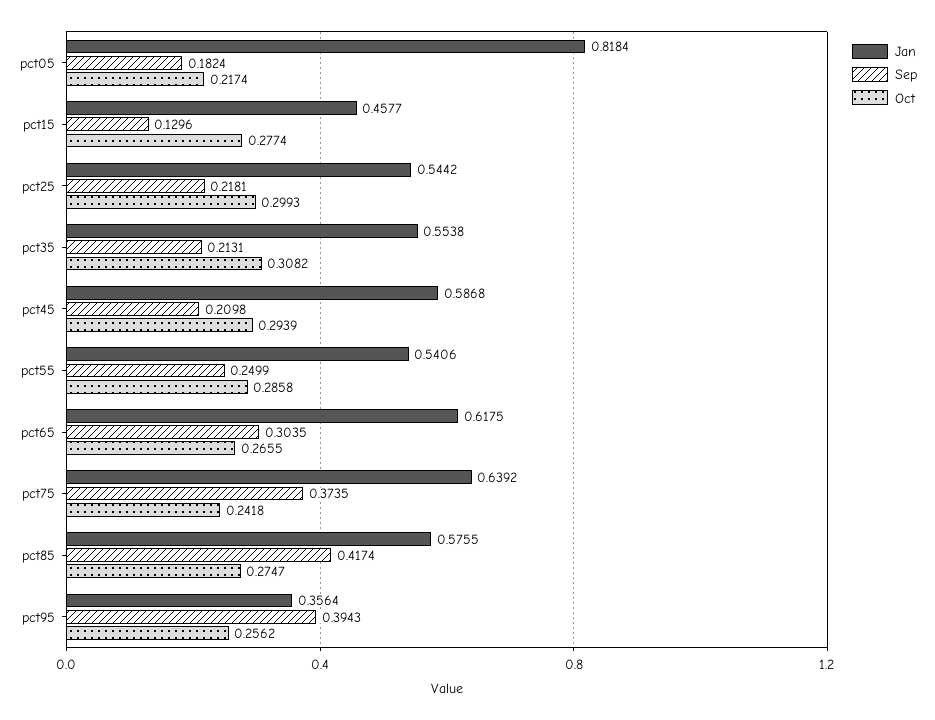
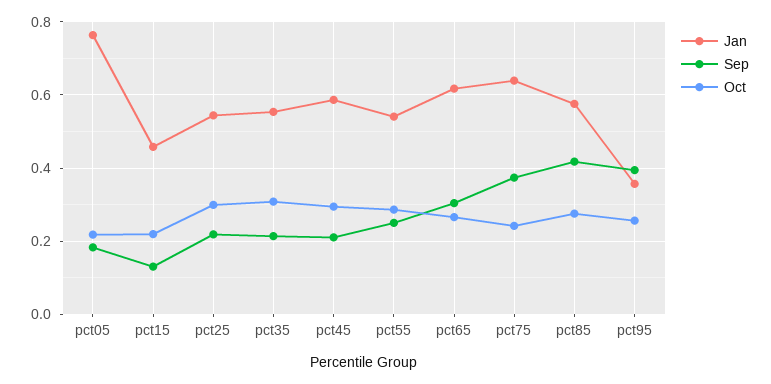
Jan, pct05: 0.8184 -> 0.76
Oct, pct15: 0.2774 -> 0.22

